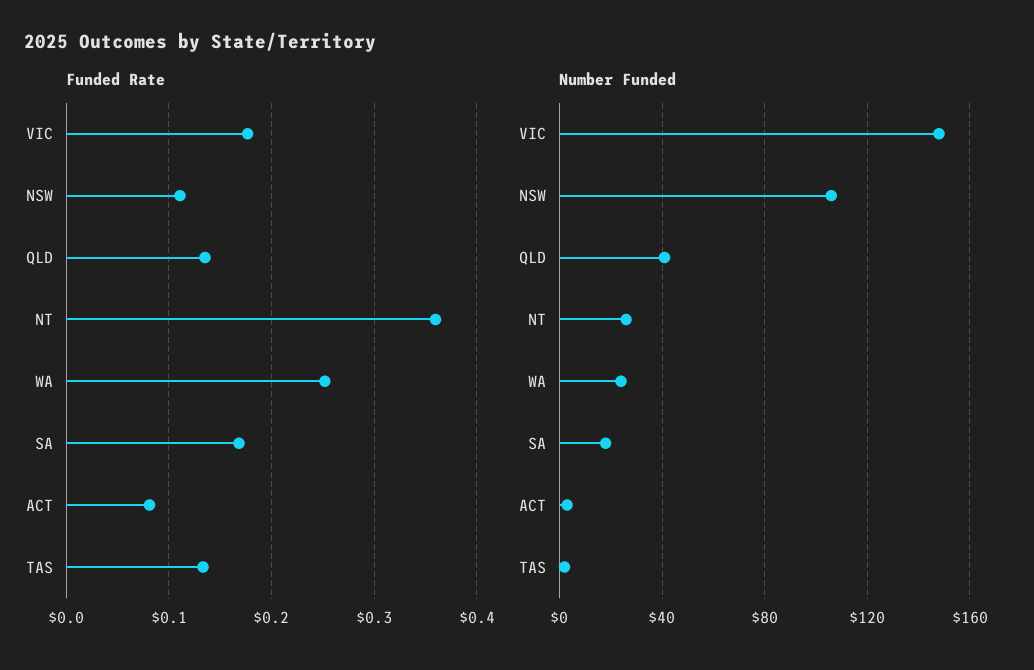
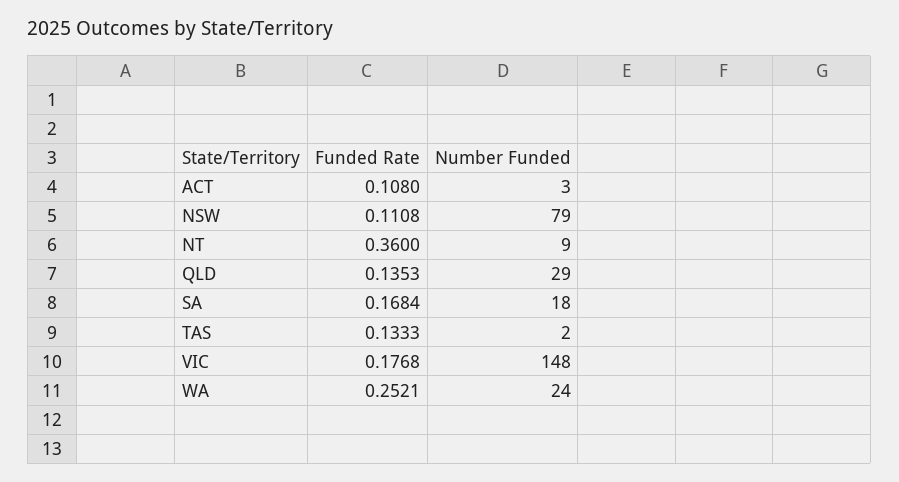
Funded Rate, ACT: 0.08 -> 0.108
Number Funded, NSW: 105 -> 79
Number Funded, QLD: 40 -> 29
Number Funded, NT: 25 -> 9

